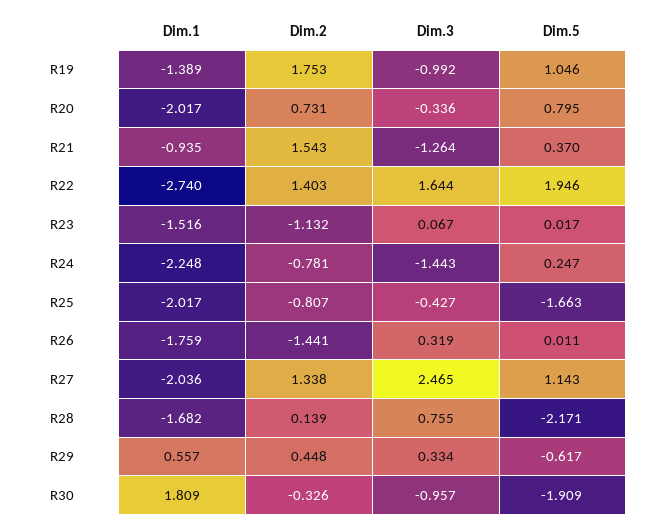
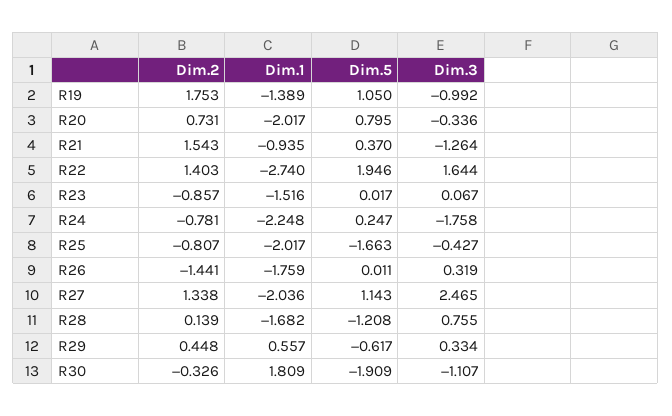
Dim.5, R19: 1.046 -> 1.05
Dim.2, R23: -1.132 -> -0.857
Dim.3, R24: -1.443 -> -1.758
Dim.5, R28: -2.171 -> -1.208
Dim.3, R30: -0.957 -> -1.107

